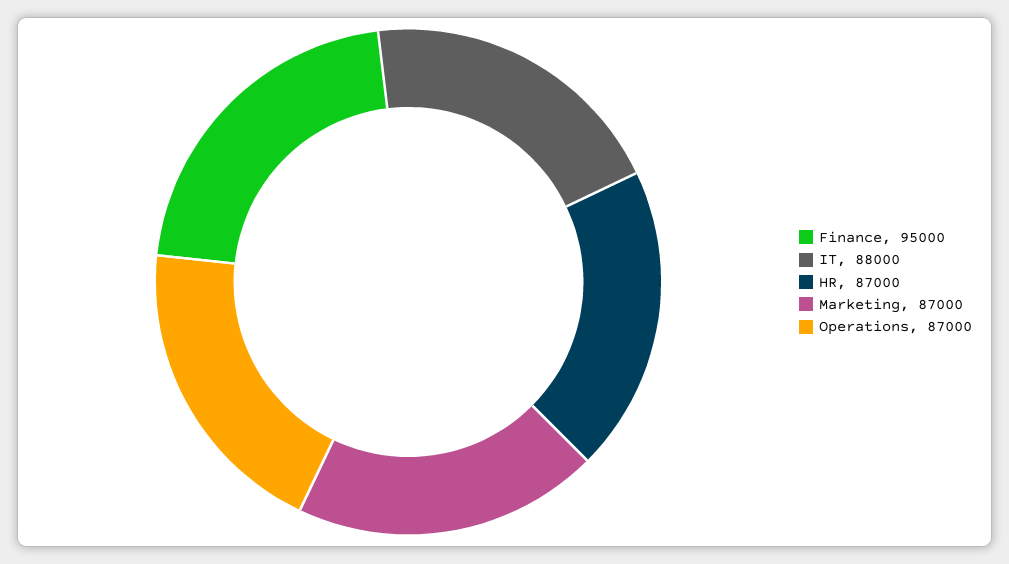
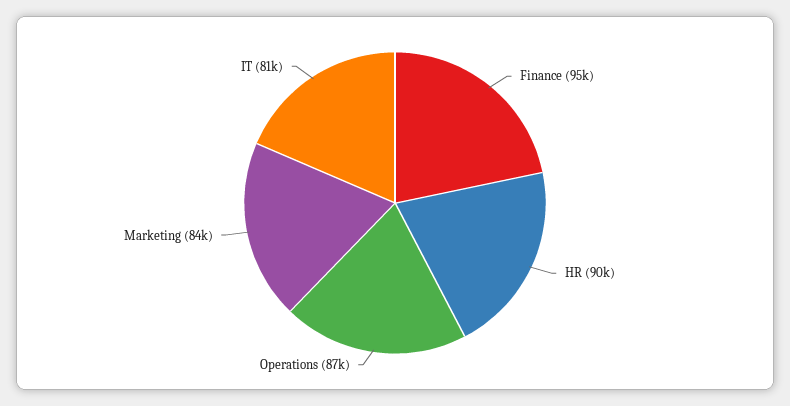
IT: 88000 -> 81000
HR: 87000 -> 90000
Marketing: 87000 -> 84000

